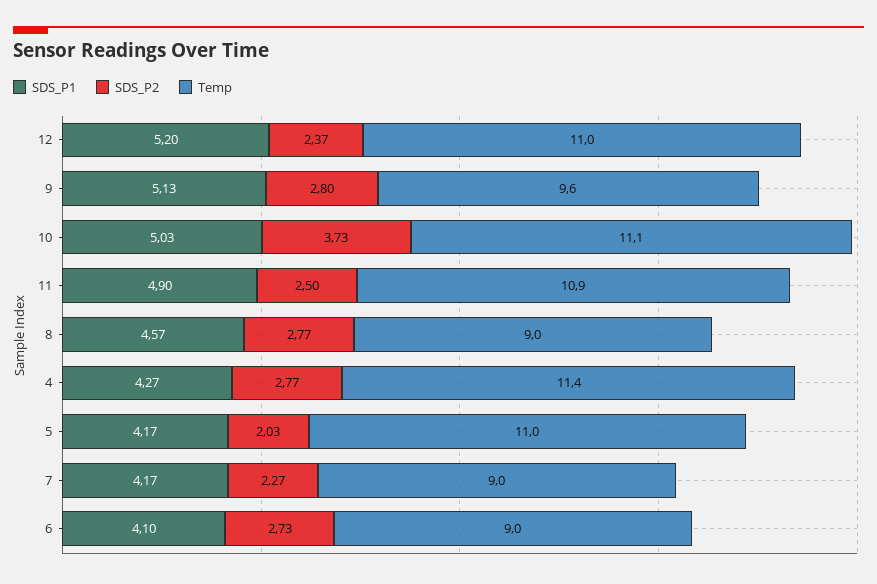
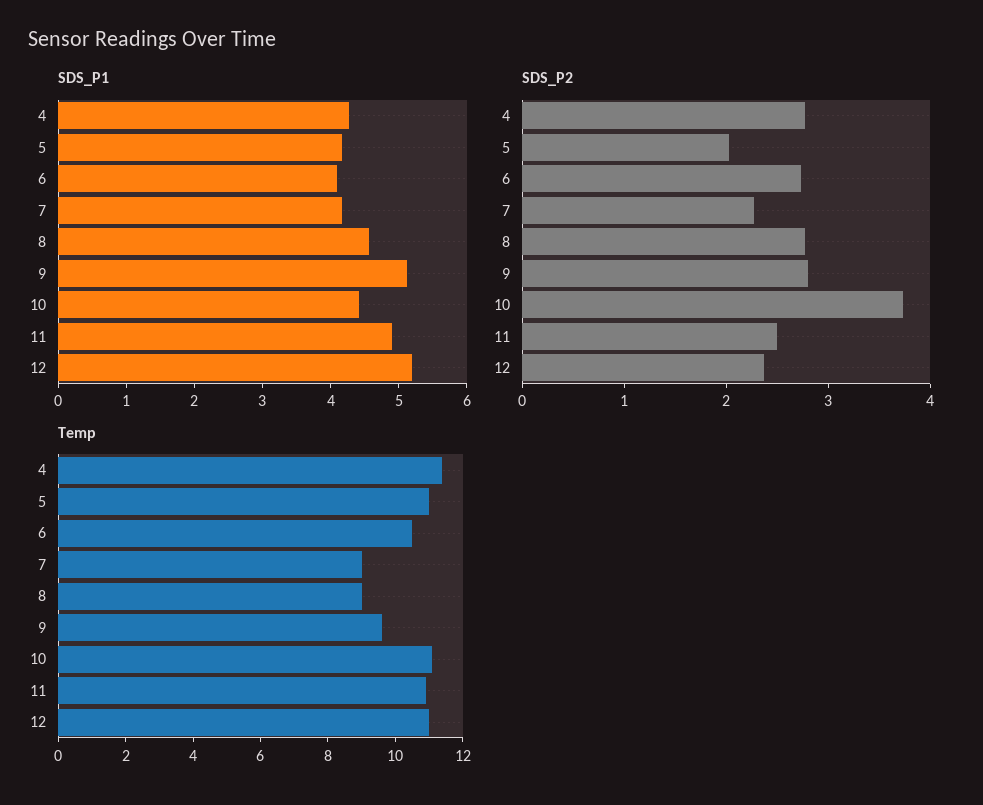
SDS_P1, 10: 5.03 -> 4.4
Temp, 6: 9 -> 10.5

